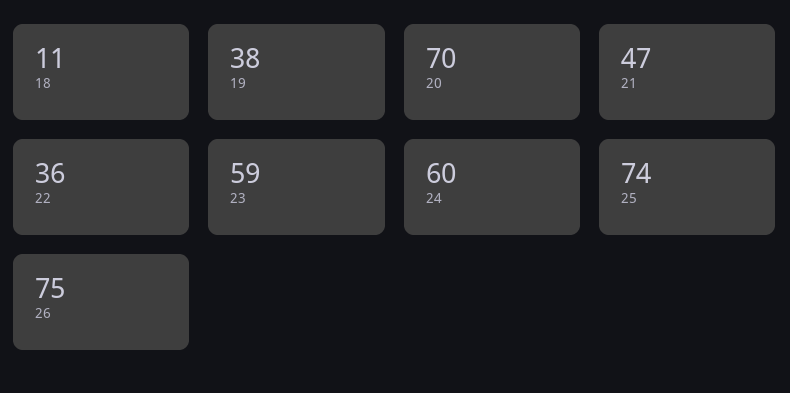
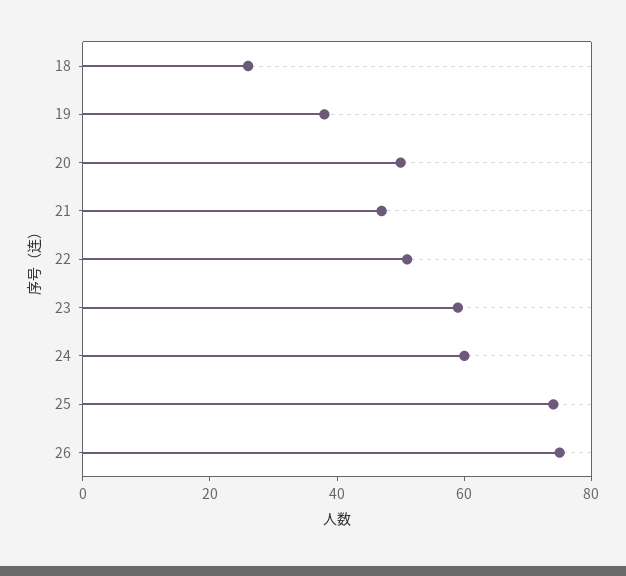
18: 11 -> 25
20: 70 -> 50
22: 36 -> 50

